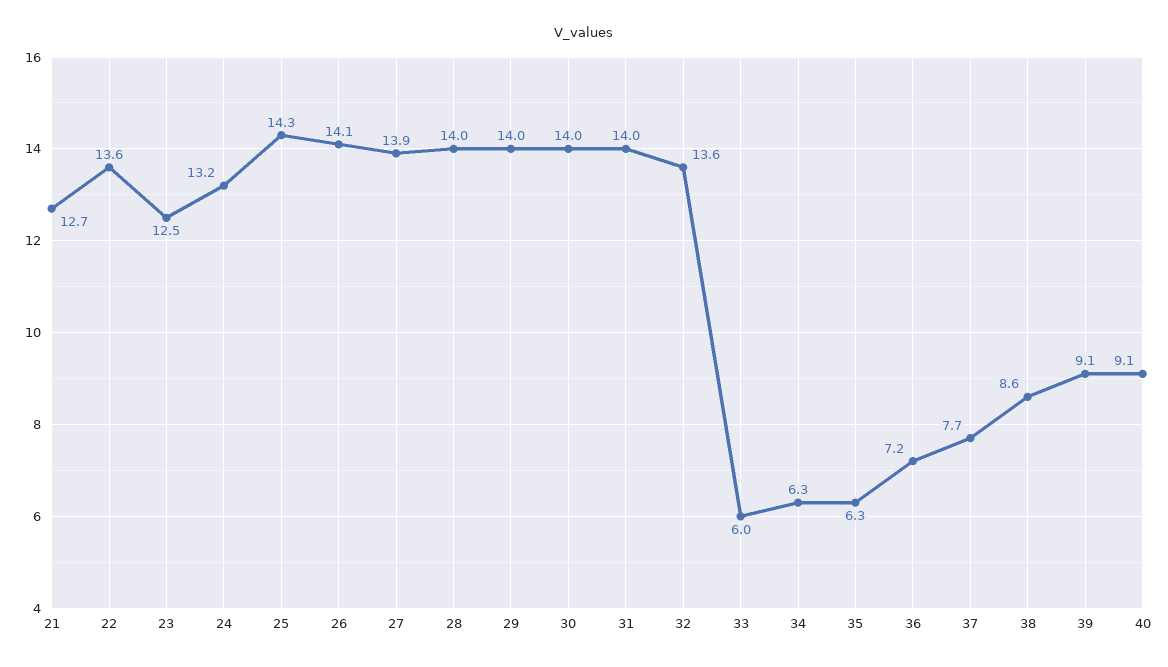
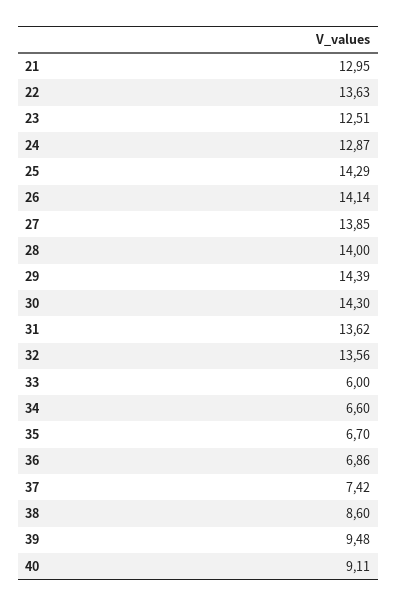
21: 12.7 -> 12.95
24: 13.2 -> 12.87
29: 14 -> 14.39
30: 14 -> 14.3
31: 14 -> 13.62
34: 6.3 -> 6.6
35: 6.3 -> 6.7
36: 7.2 -> 6.86
37: 7.7 -> 7.42
39: 9.1 -> 9.48

